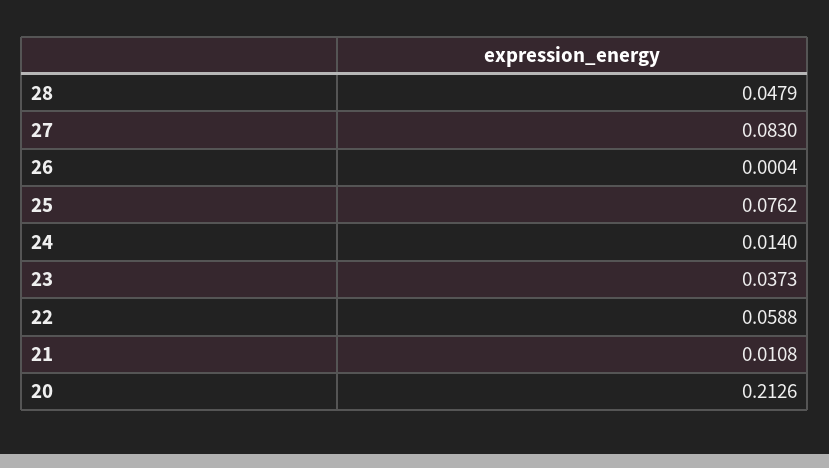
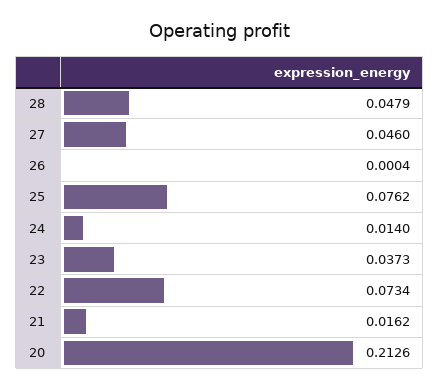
27: 0.083 -> 0.046
22: 0.0588 -> 0.0734
21: 0.0108 -> 0.0162

